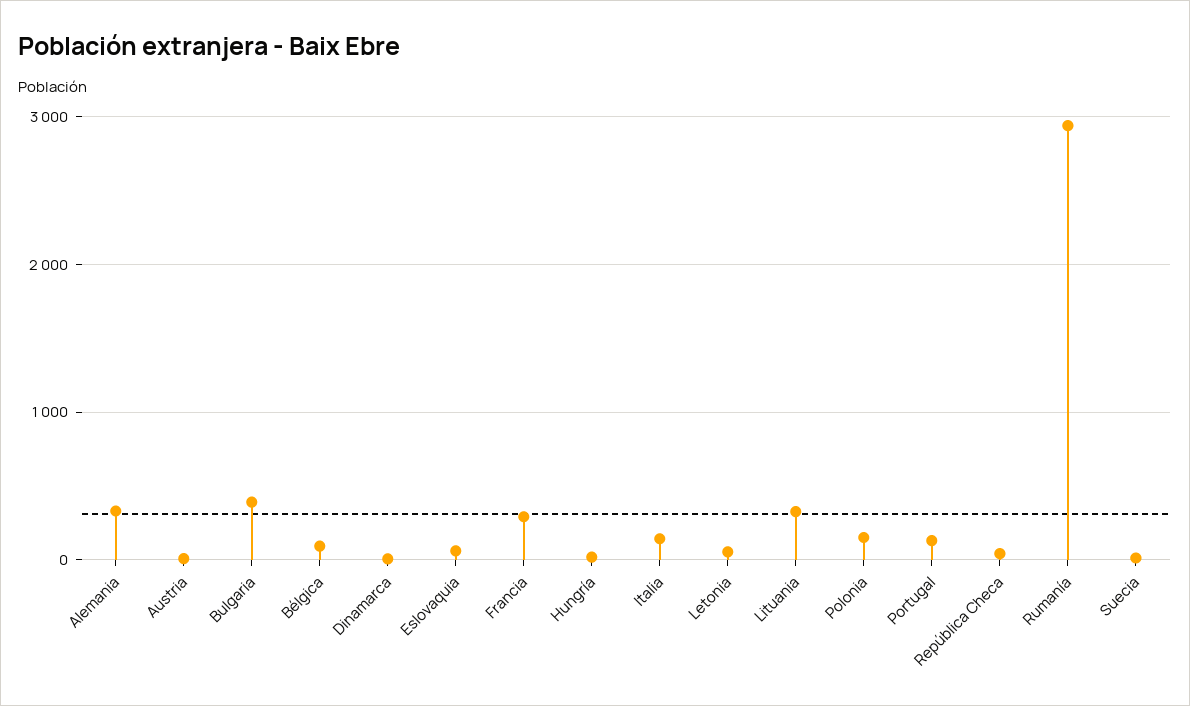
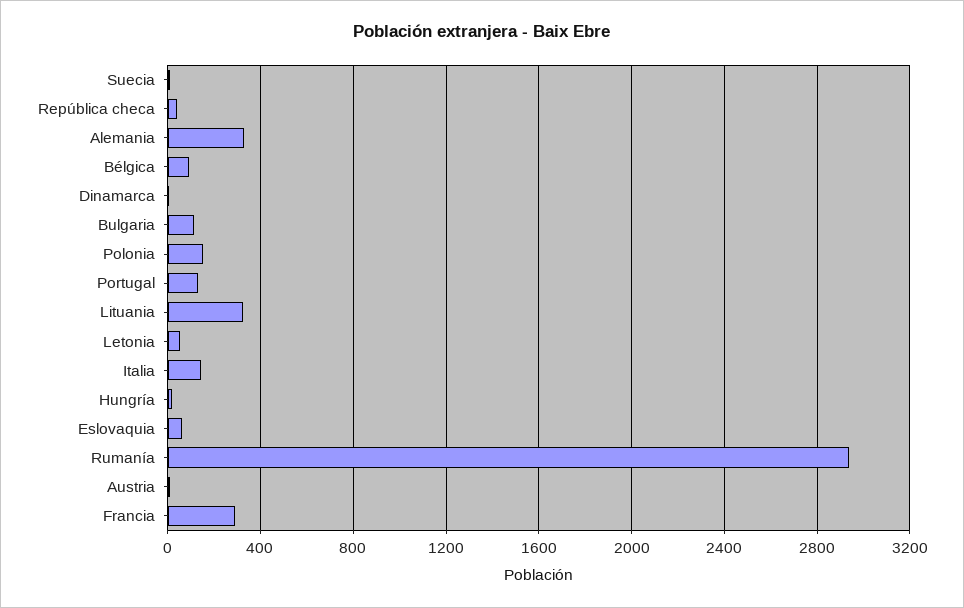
Bulgaria: 400 -> 100

